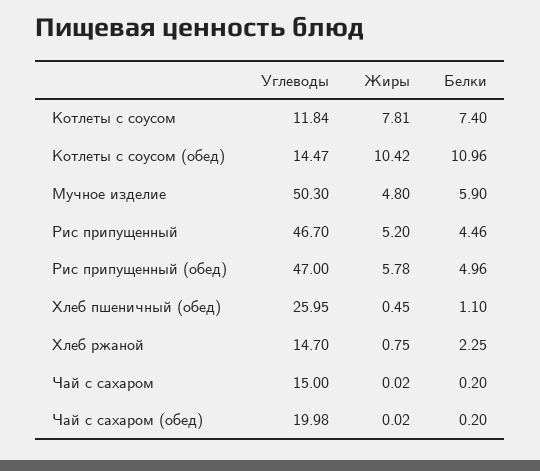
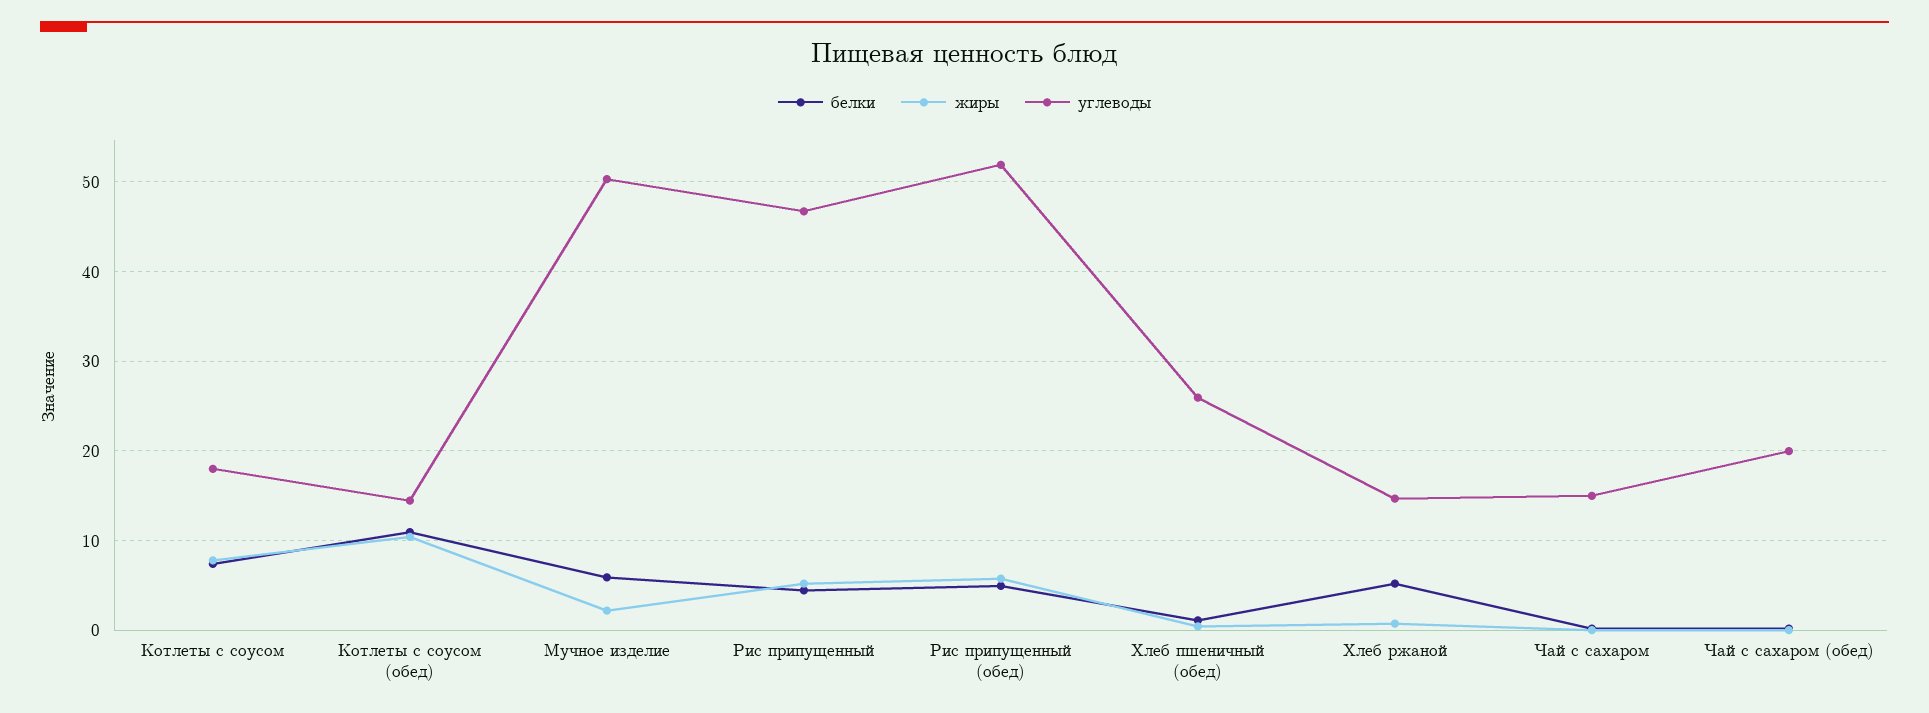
Углеводы, Котлеты с соусом: 11.84 -> 18
Жиры, Мучное изделие: 4.8 -> 2
Углеводы, Рис припущенный (обед): 47 -> 52
Белки, Хлеб ржаной: 2.25 -> 5

